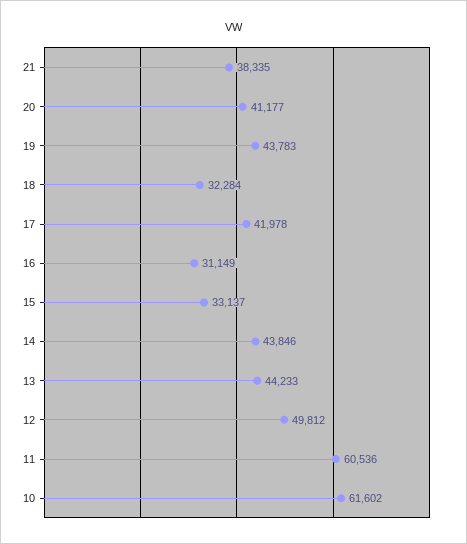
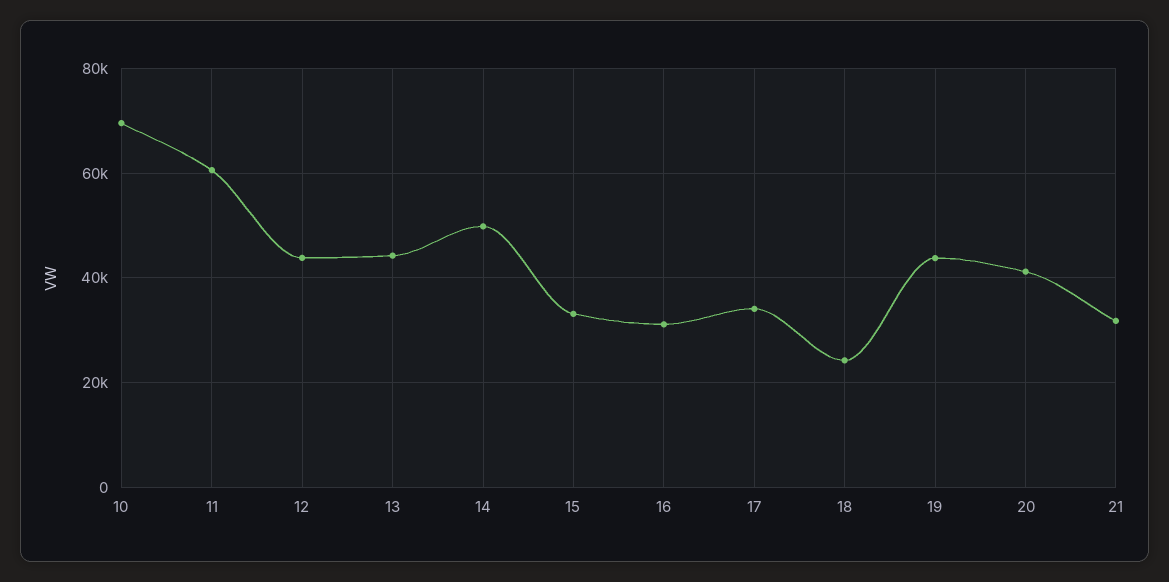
21: 38335 -> 32000
18: 32284 -> 24000
17: 41978 -> 34000
14: 43846 -> 50000
12: 49812 -> 44000
10: 61602 -> 70000

